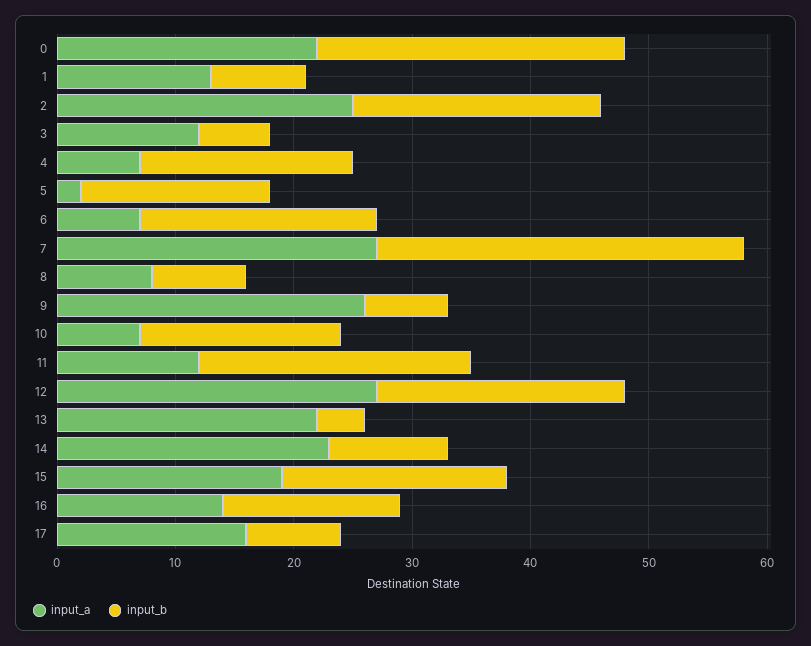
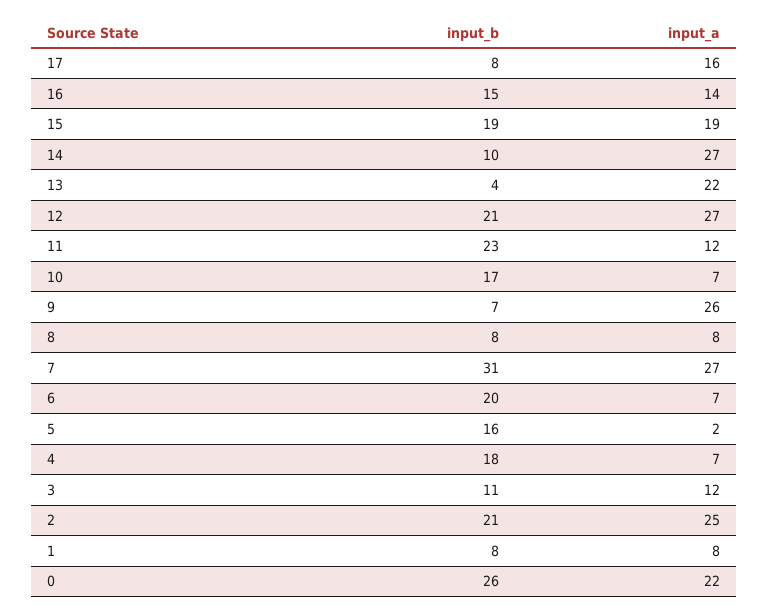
input_a, 1: 13 -> 8
input_b, 3: 6 -> 11
input_a, 14: 23 -> 27

